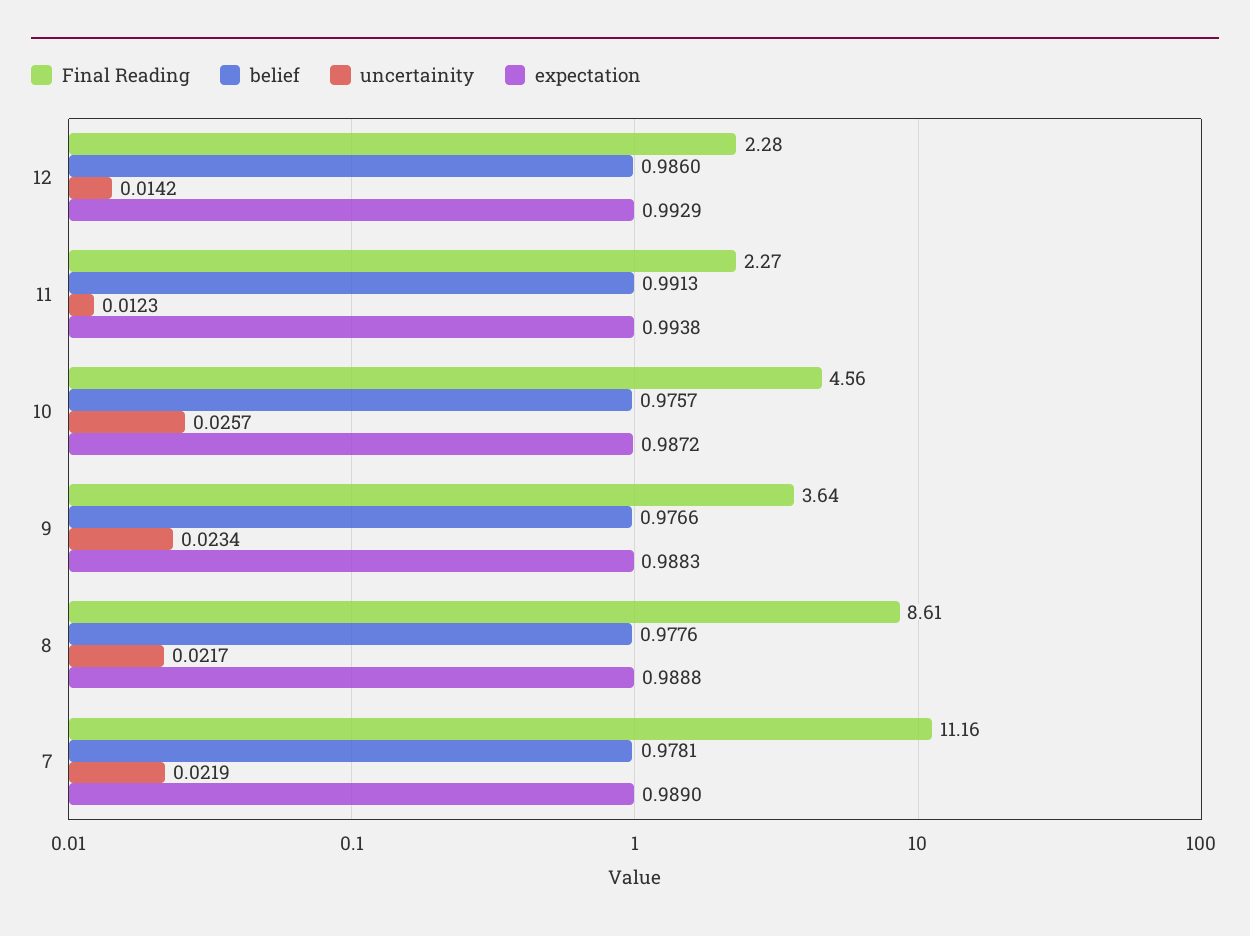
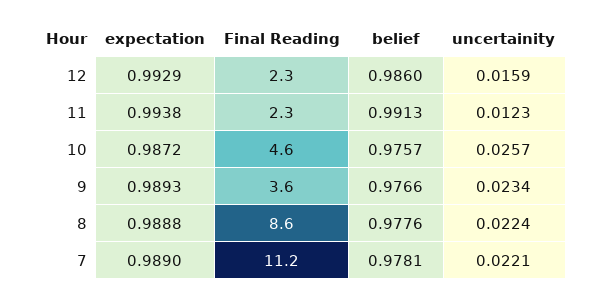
uncertainity, 12: 0.0142 -> 0.0159
expectation, 9: 0.9883 -> 0.9893
uncertainity, 8: 0.0217 -> 0.0224
uncertainity, 7: 0.0219 -> 0.0221

